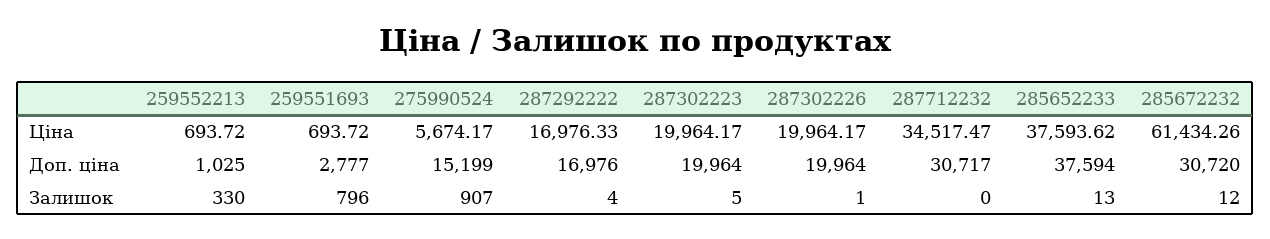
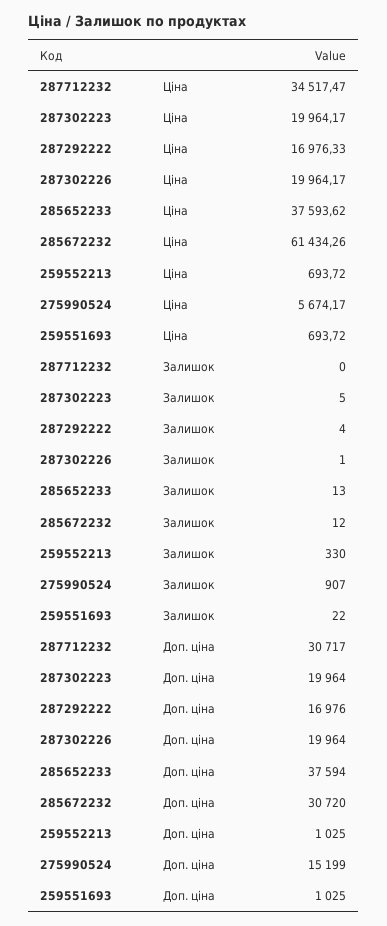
259551693, Доп. ціна: 2777 -> 1025
259551693, Залишок: 796 -> 22

